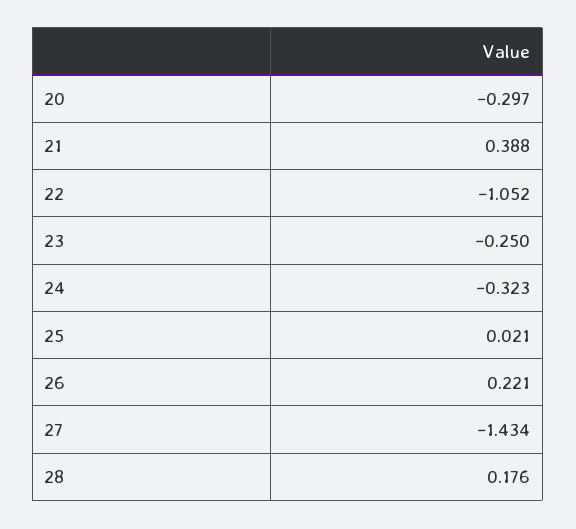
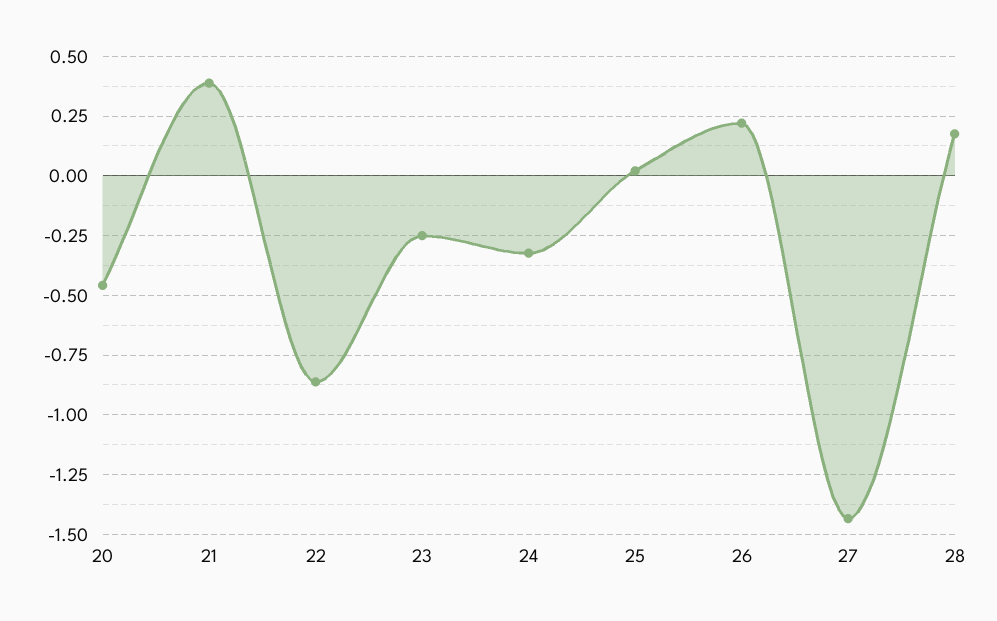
20: -0.297 -> -0.45
22: -1.052 -> -0.85

